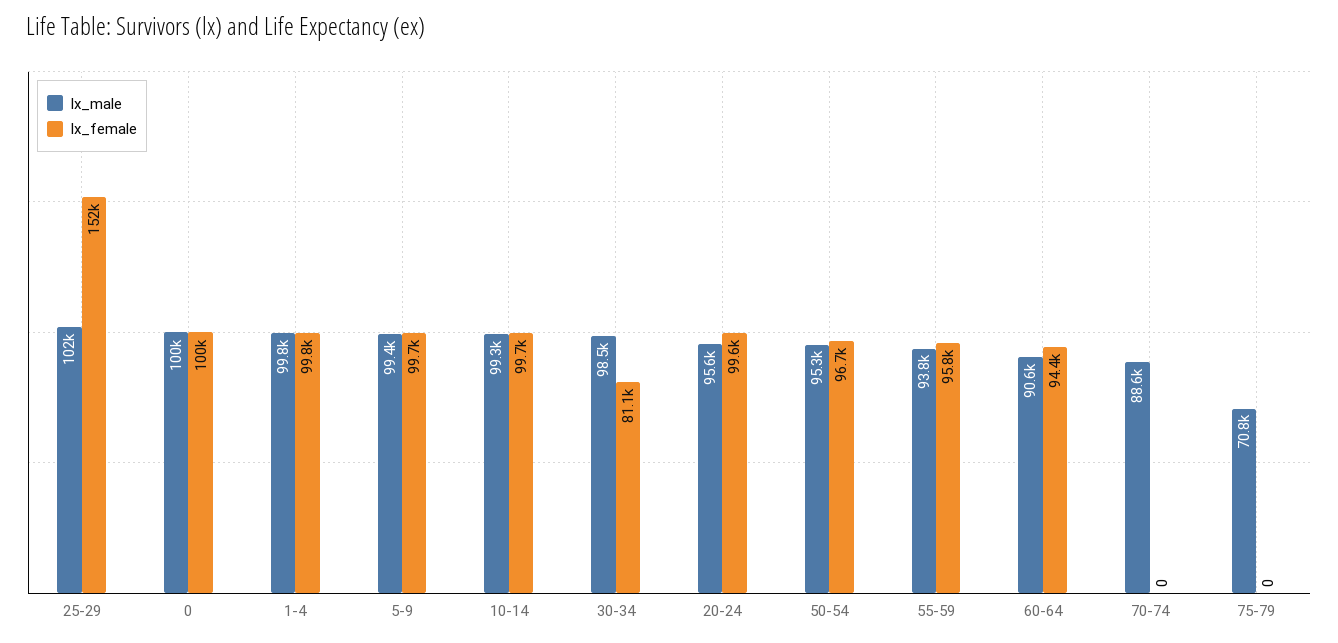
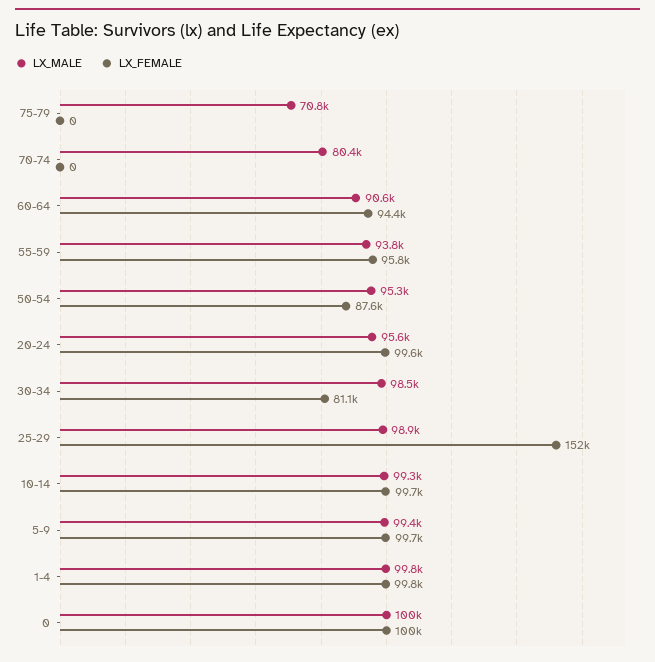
lx_male, 25-29: 102000 -> 98900
lx_female, 50-54: 96700 -> 87600
lx_male, 70-74: 88600 -> 80400

